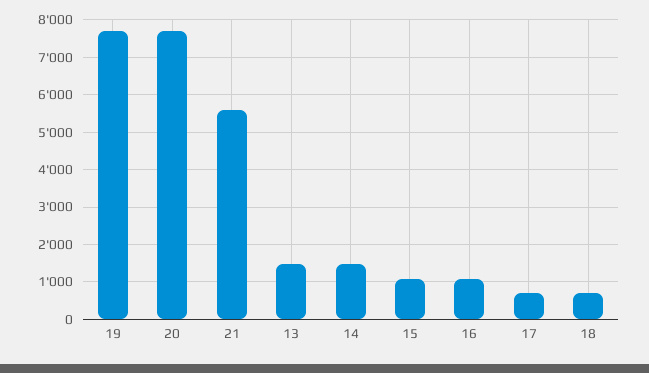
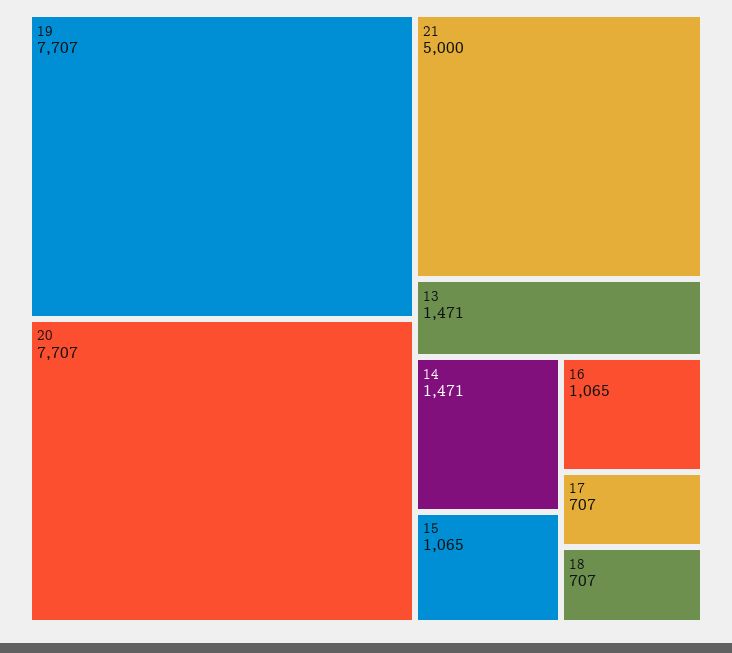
21: 5600 -> 5000

